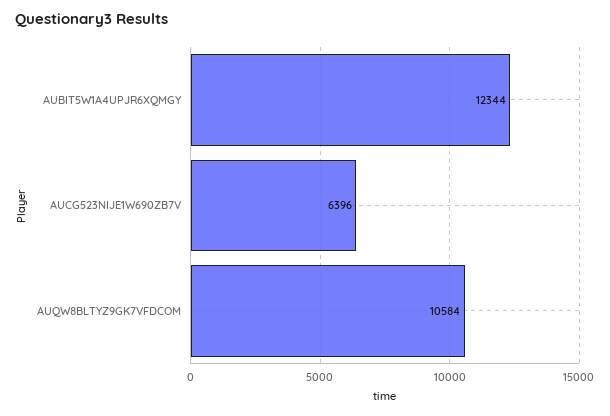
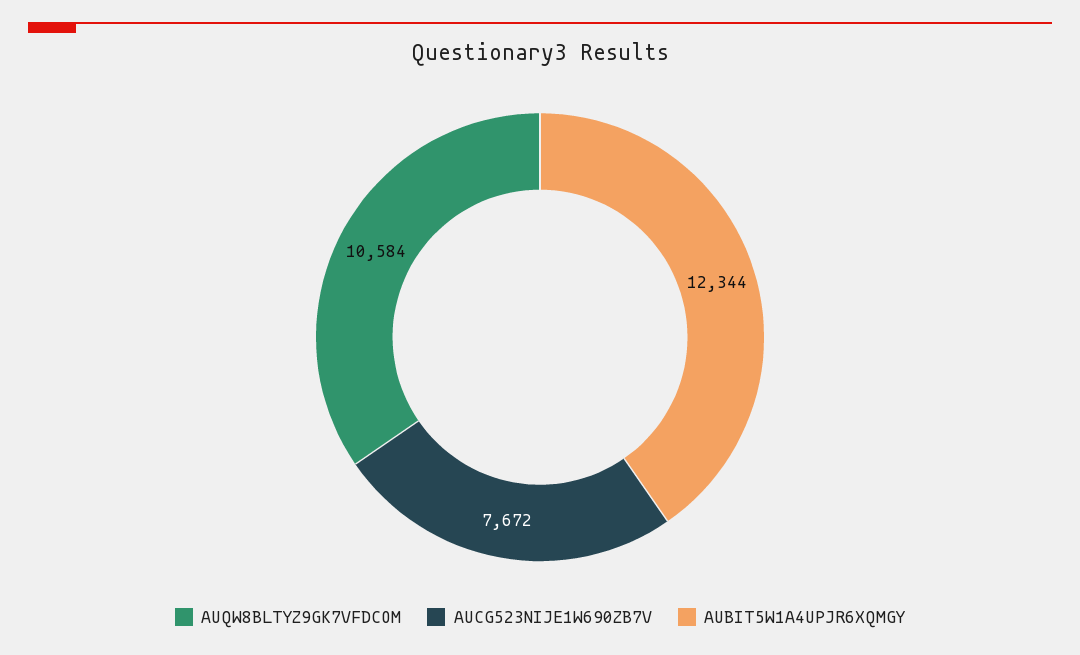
AUCG523NIJE1W690ZB7V: 6396 -> 7672

